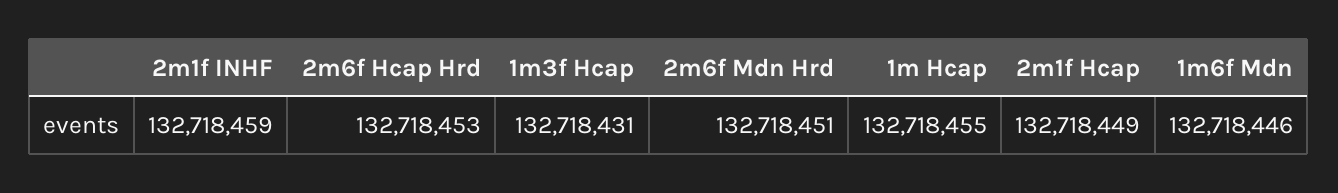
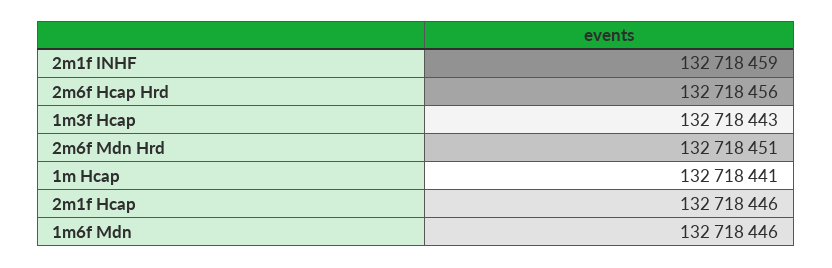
2m6f Hcap Hrd: 132718453 -> 132718456
1m3f Hcap: 132718431 -> 132718443
1m Hcap: 132718455 -> 132718441
2m1f Hcap: 132718449 -> 132718446

